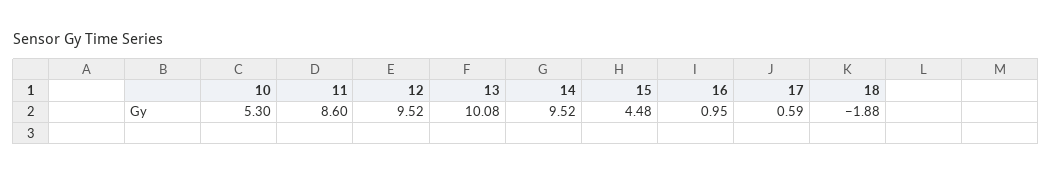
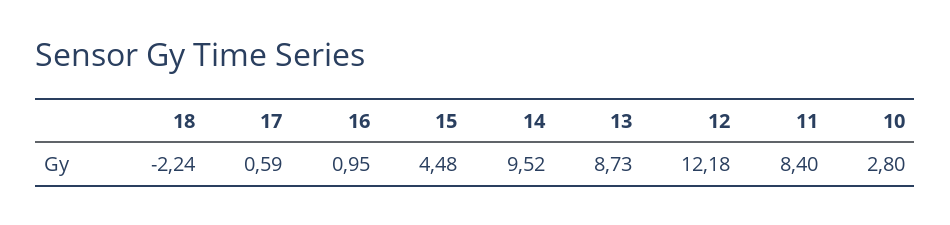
10: 5.3 -> 2.8
11: 8.6 -> 8.4
12: 9.52 -> 12.18
13: 10.08 -> 8.73
18: -1.88 -> -2.24

